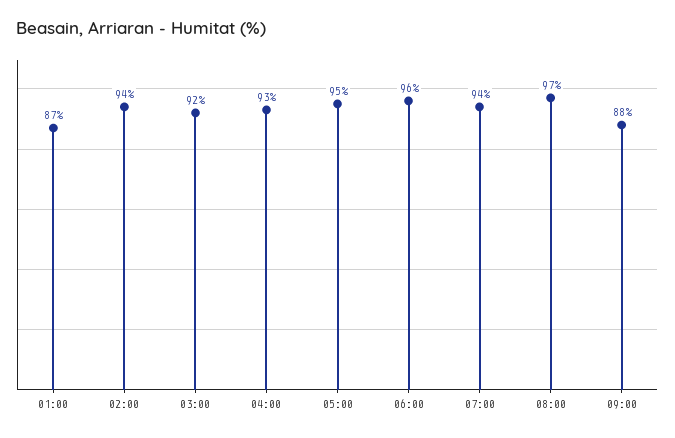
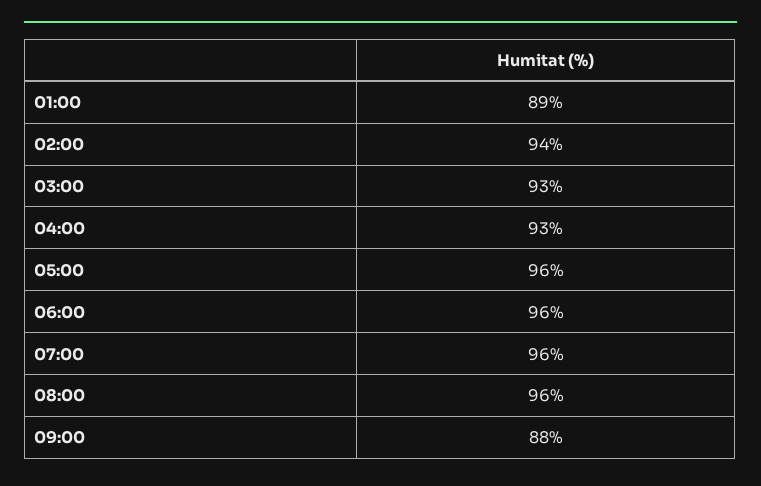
01:00: 87 -> 89
03:00: 92 -> 93
05:00: 95 -> 96
07:00: 94 -> 96
08:00: 97 -> 96

